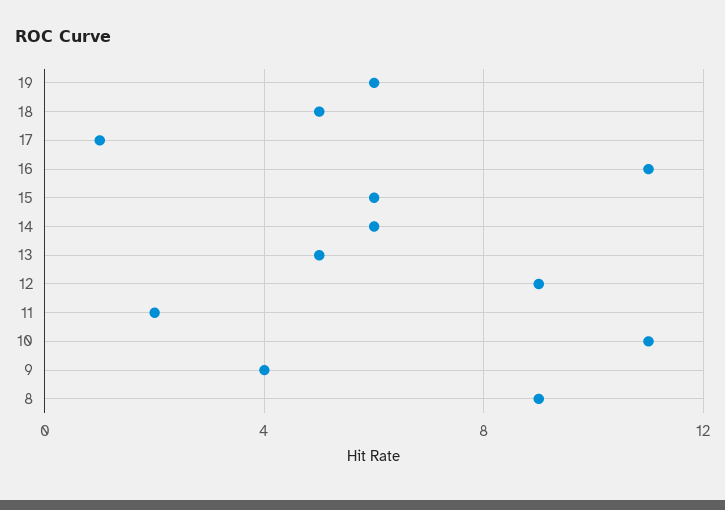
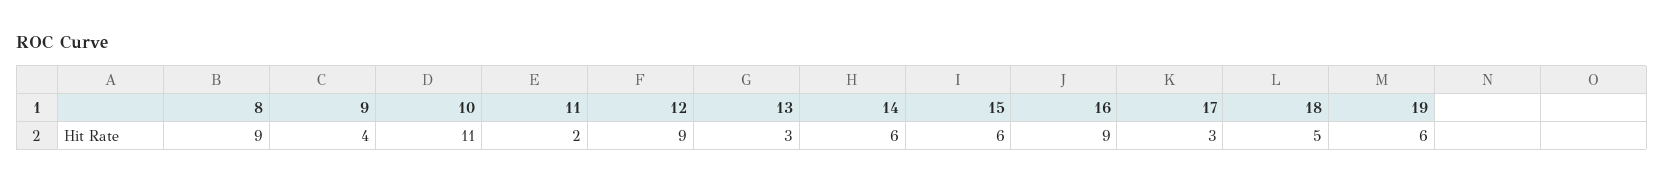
17: 1 -> 3
16: 11 -> 9
13: 5 -> 3

